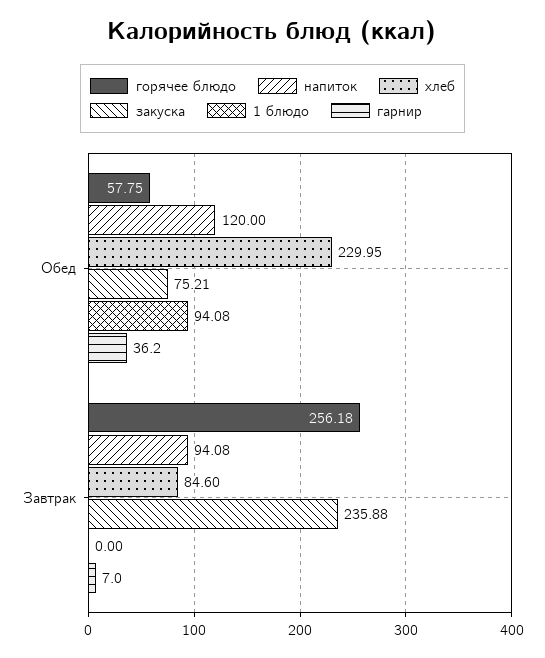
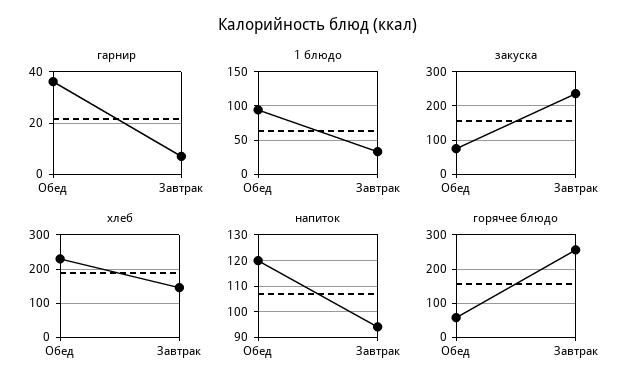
хлеб, Завтрак: 84.6 -> 140
1 блюдо, Завтрак: 0 -> 30

